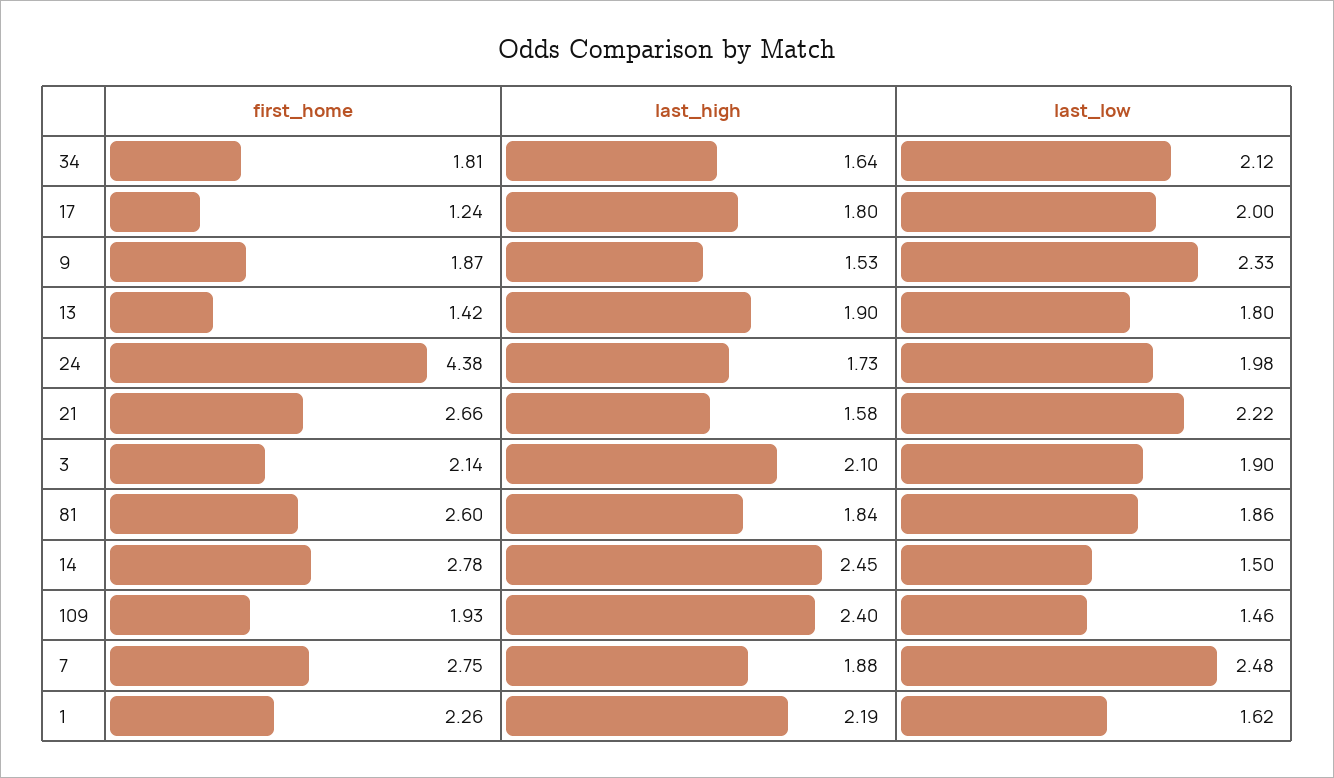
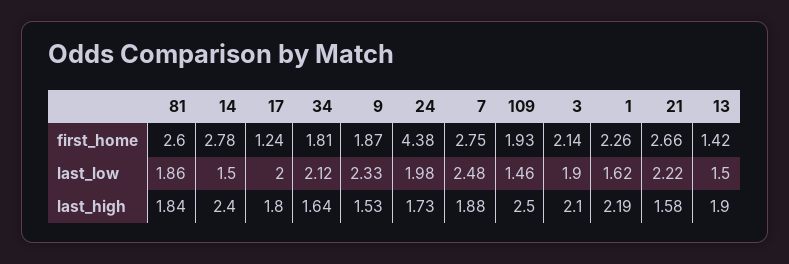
last_low, 13: 1.8 -> 1.5
last_high, 14: 2.45 -> 2.4
last_high, 109: 2.4 -> 2.5

